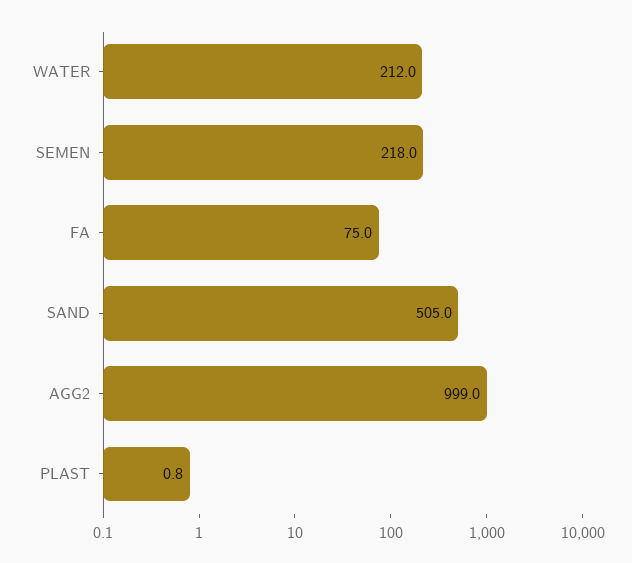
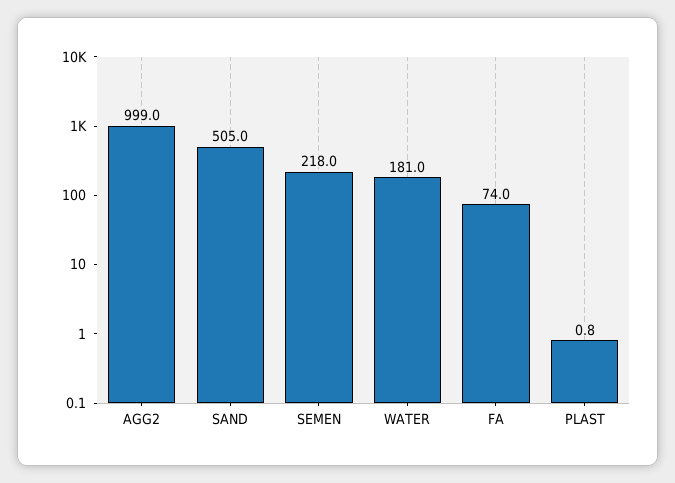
WATER: 212 -> 181
FA: 75 -> 74

